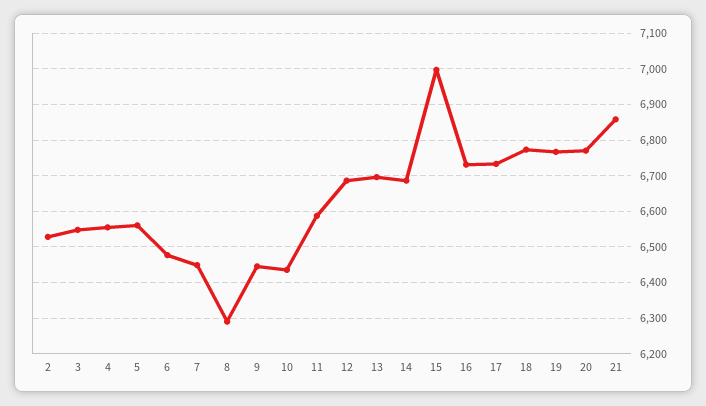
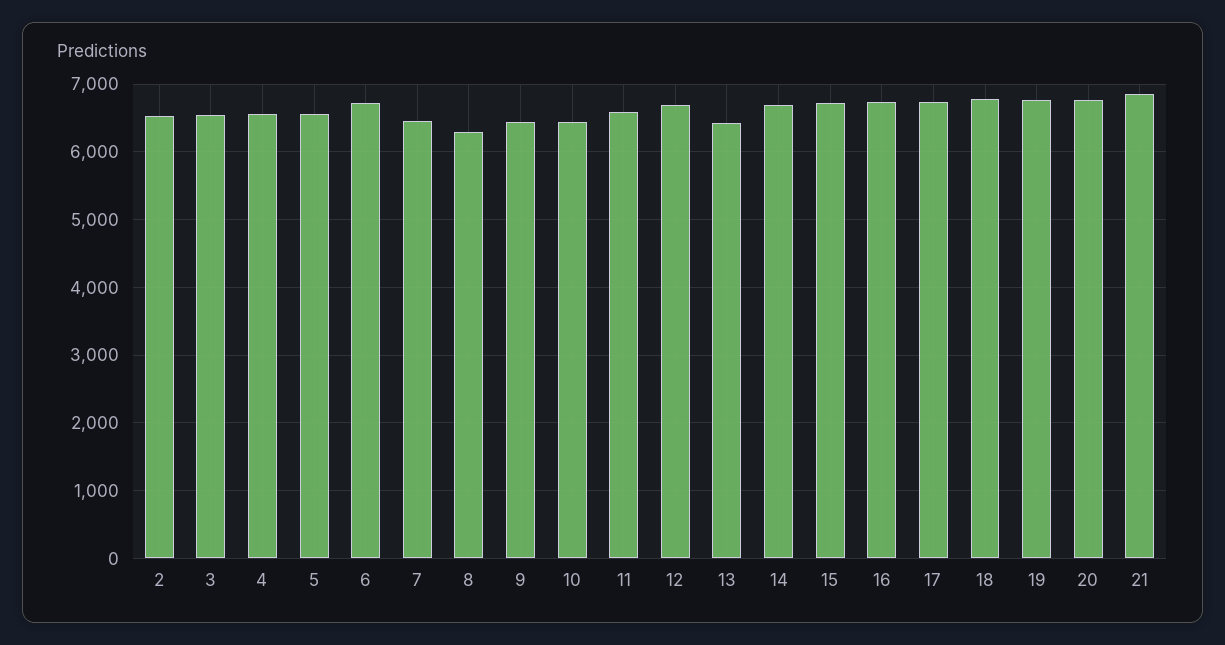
6: 6480 -> 6700
13: 6700 -> 6400
15: 7000 -> 6700

